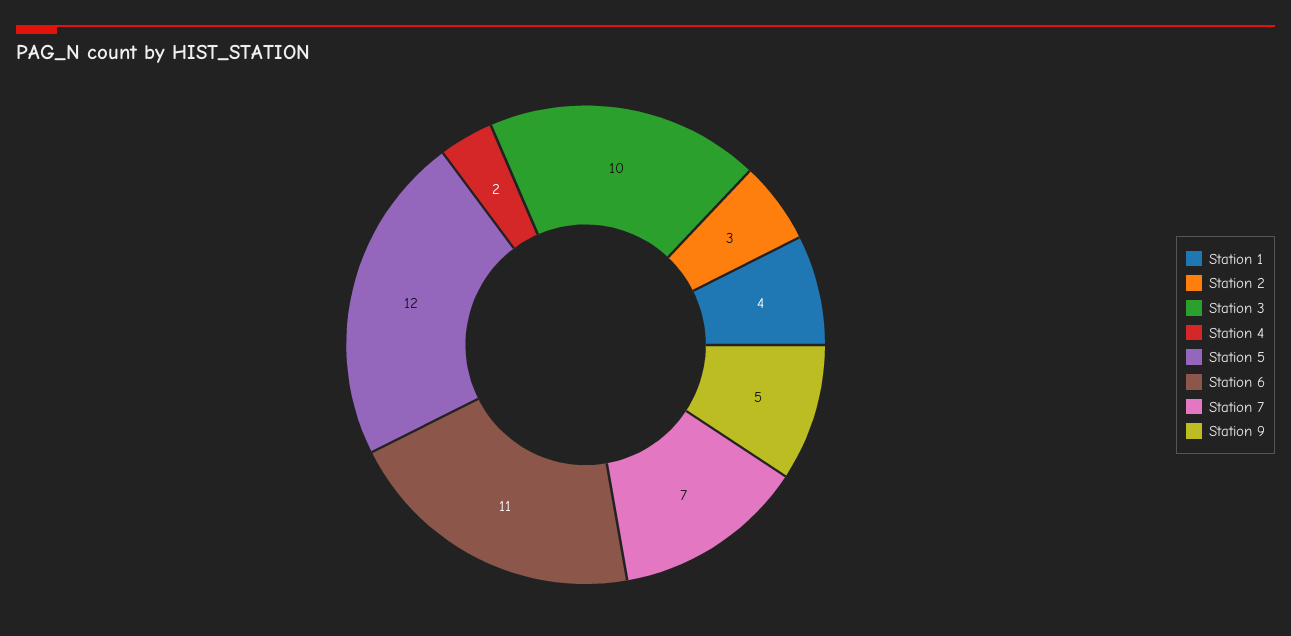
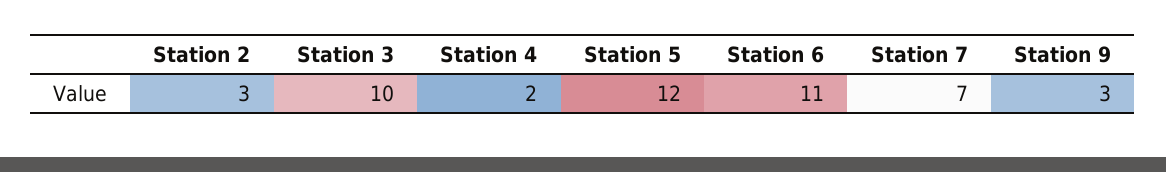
Station 1: 4 -> none
Station 9: 5 -> 3

